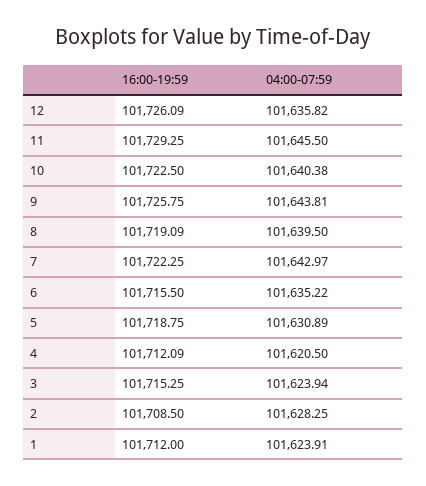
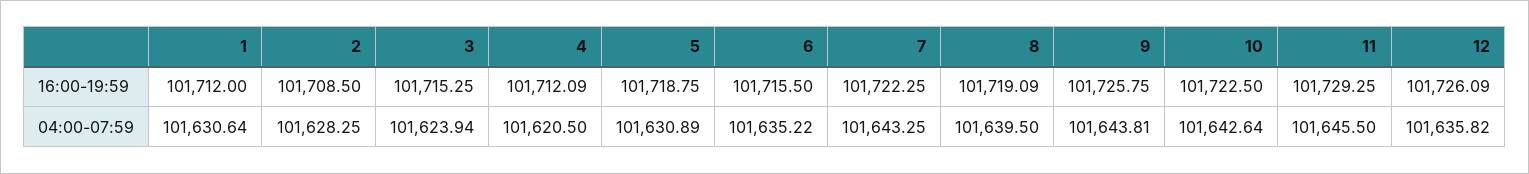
04:00-07:59, 10: 101640.38 -> 101642.64
04:00-07:59, 7: 101642.97 -> 101643.25
04:00-07:59, 1: 101623.91 -> 101630.64

